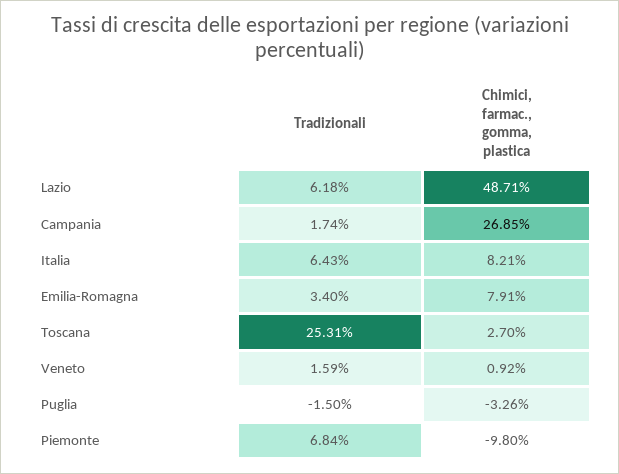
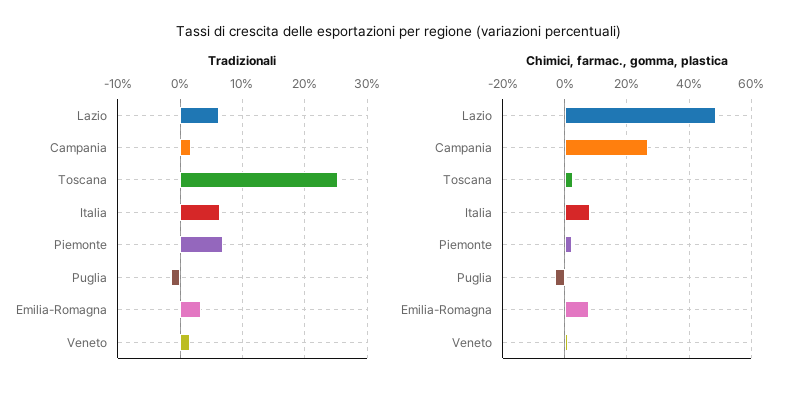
Chimici, farmac., gomma, plastica, Piemonte: -9.8 -> 2

